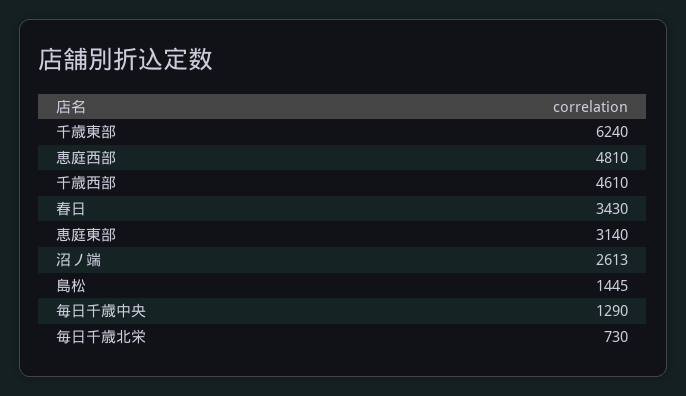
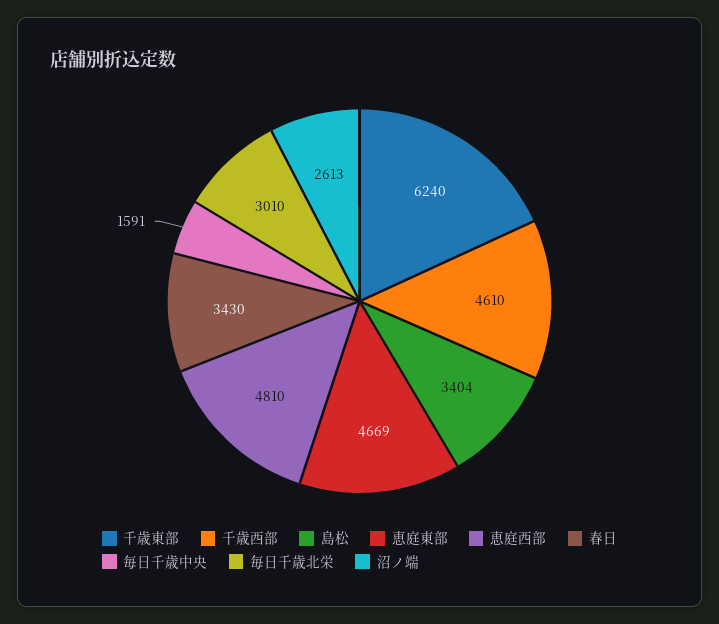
恵庭東部: 3140 -> 4669
島松: 1445 -> 3404
毎日千歳中央: 1290 -> 1591
毎日千歳北栄: 730 -> 3010

